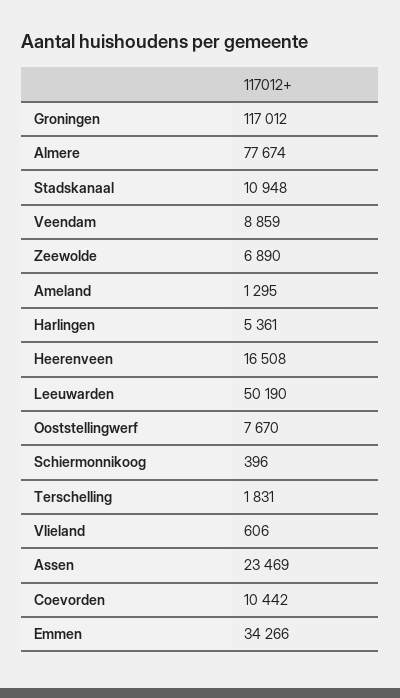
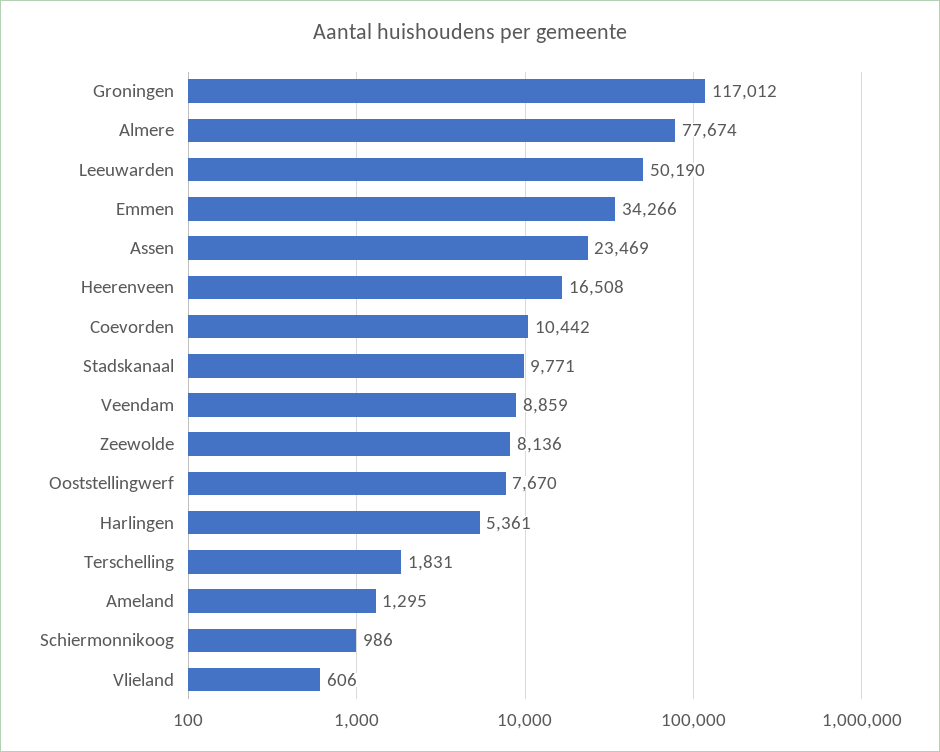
Stadskanaal: 10948 -> 9771
Zeewolde: 6890 -> 8136
Schiermonnikoog: 396 -> 986

